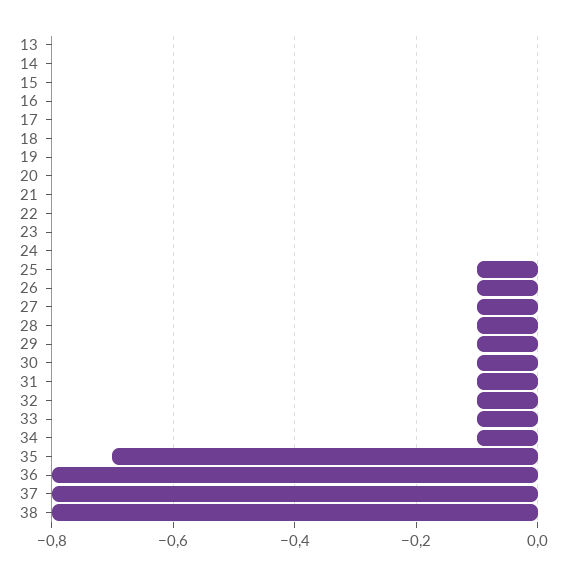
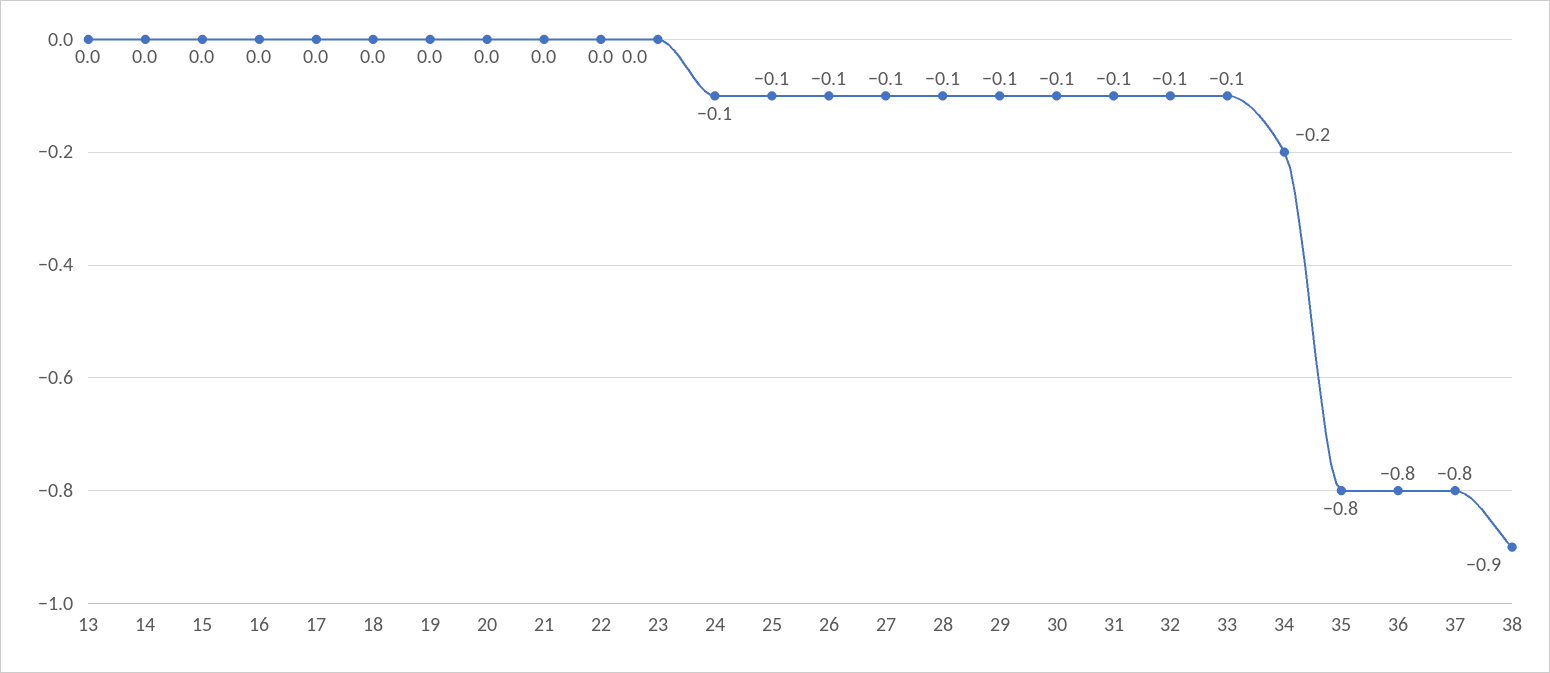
24: 0 -> -0.1
34: -0.1 -> -0.2
35: -0.7 -> -0.8
38: -0.8 -> -0.9

